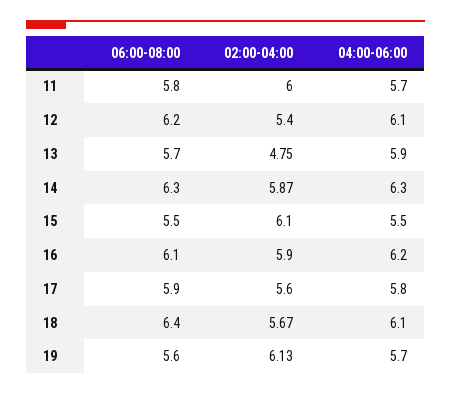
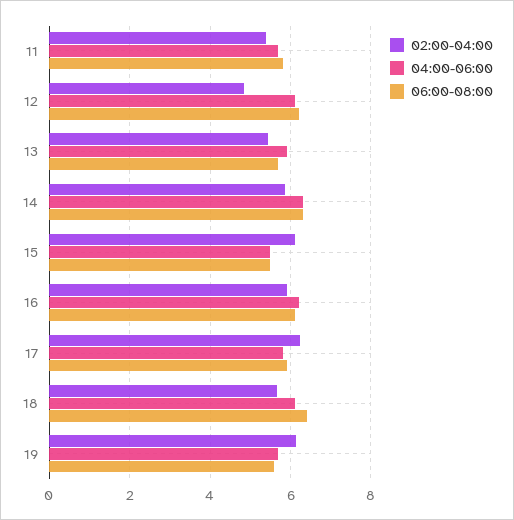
02:00-04:00, 11: 6 -> 5.4
02:00-04:00, 12: 5.4 -> 4.8
02:00-04:00, 13: 4.75 -> 5.4
02:00-04:00, 17: 5.6 -> 6.2

